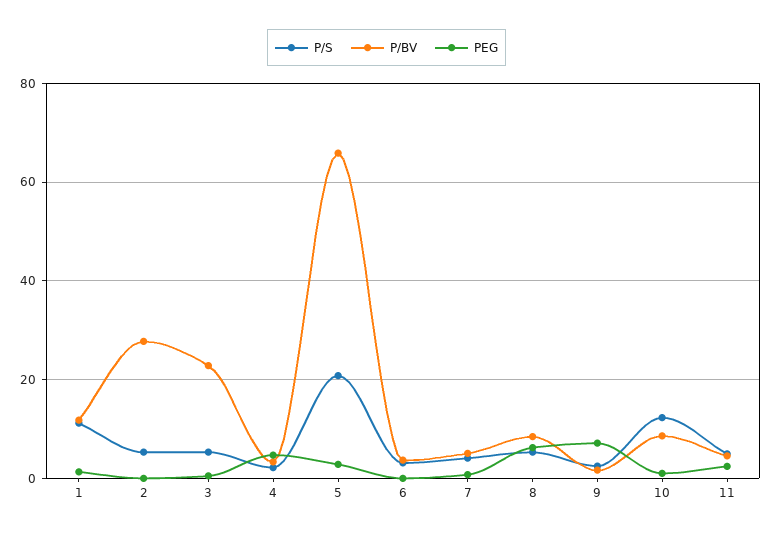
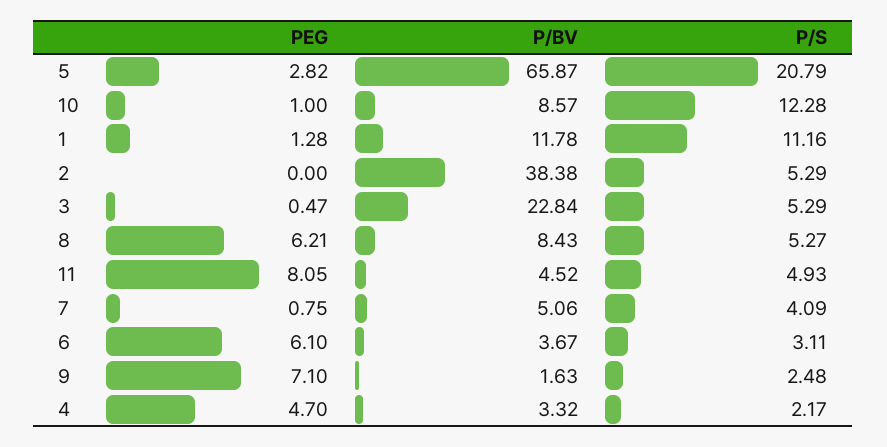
P/BV, 2: 28 -> 38.38
PEG, 6: 0 -> 6.1
PEG, 11: 2 -> 8.05

